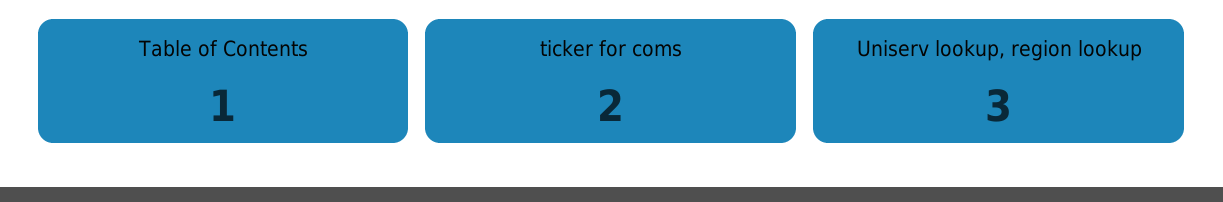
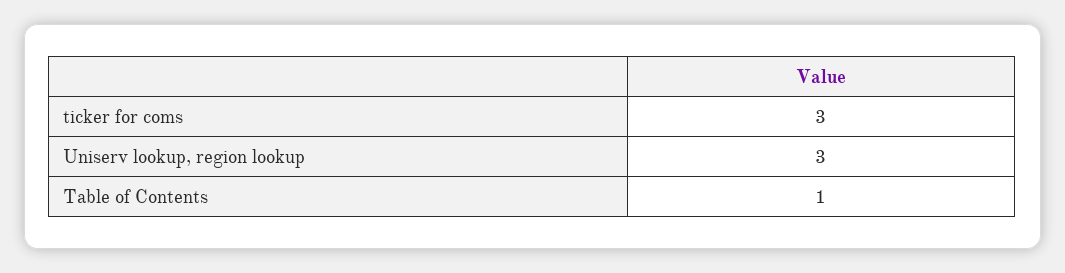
ticker for coms: 2 -> 3

